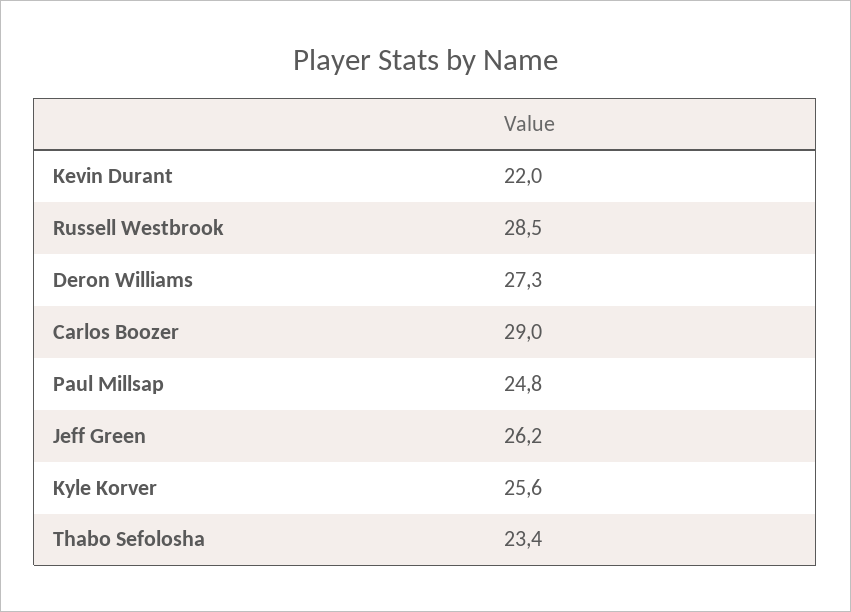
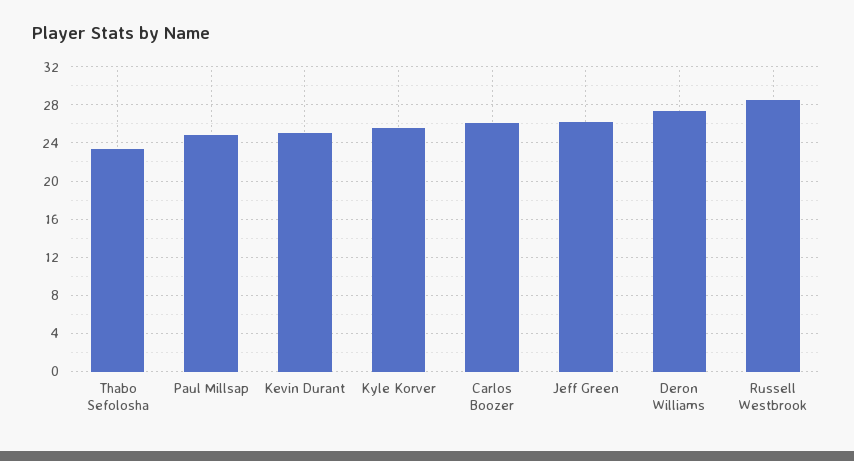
Kevin Durant: 22 -> 25
Carlos Boozer: 29 -> 26

